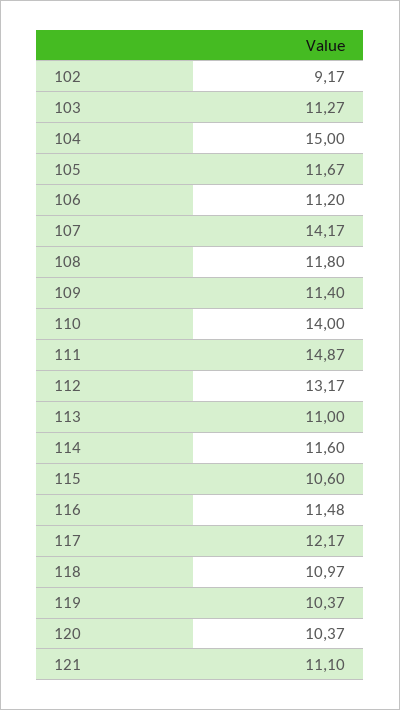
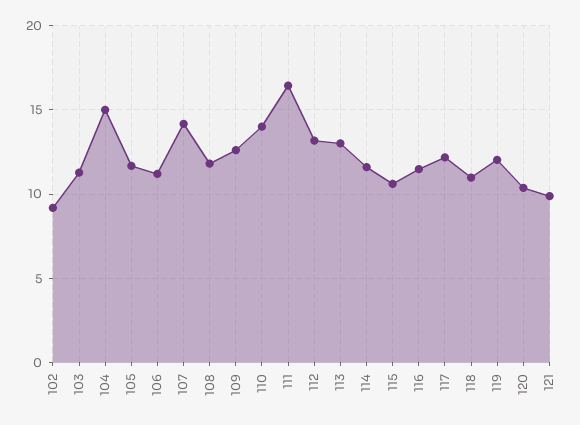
109: 11.4 -> 12.5
111: 14.87 -> 16.5
113: 11 -> 13
119: 10.37 -> 12
121: 11.1 -> 10

